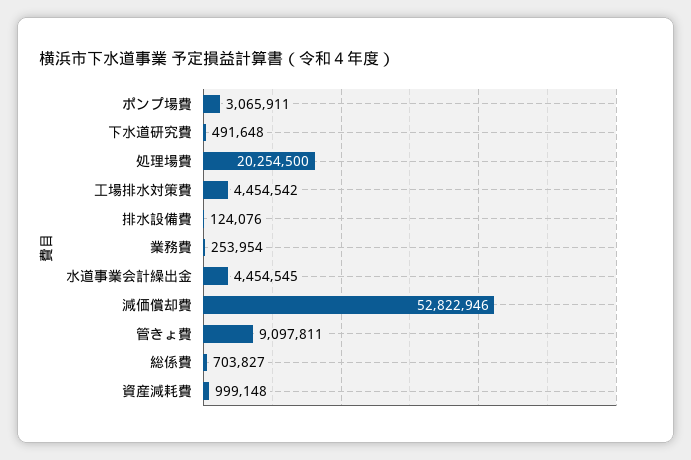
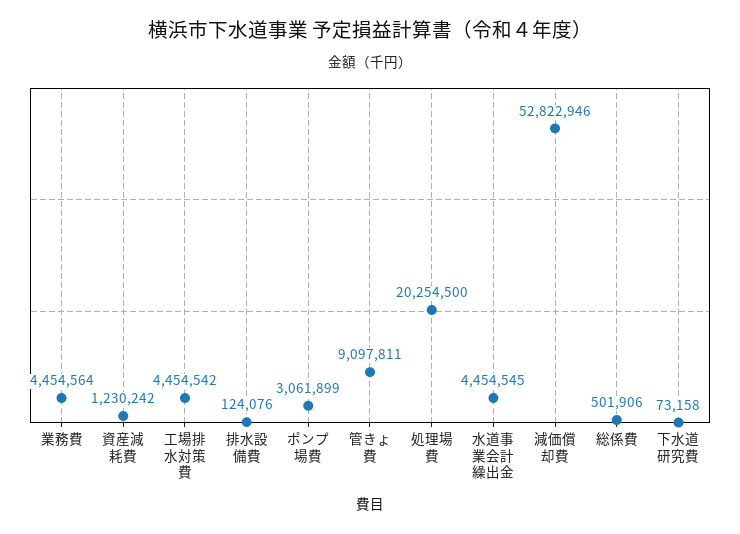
ポンプ場費: 3065911 -> 3061899
下水道研究費: 491648 -> 73158
業務費: 253954 -> 4454564
総係費: 703827 -> 501906
資産減耗費: 999148 -> 1230242

